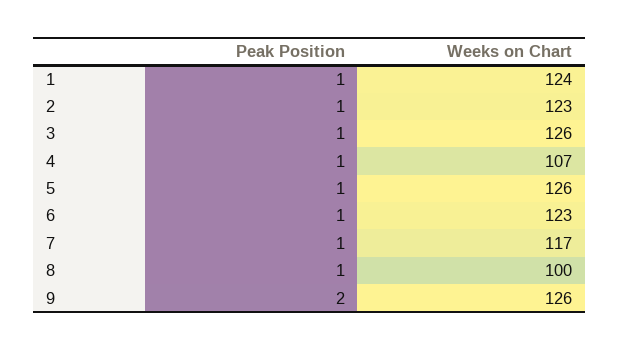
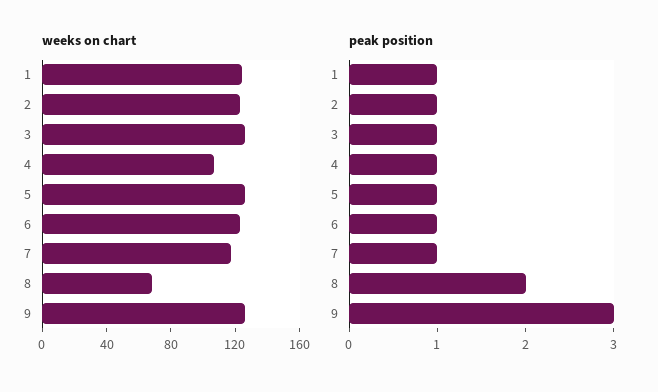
Peak Position, 8: 1 -> 2
Weeks on Chart, 8: 100 -> 70
Peak Position, 9: 2 -> 3

